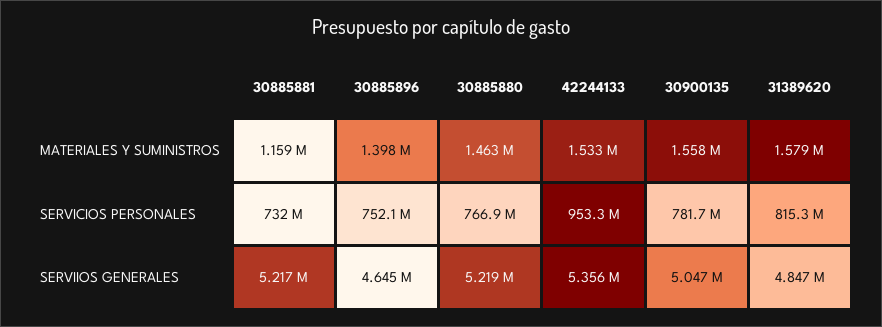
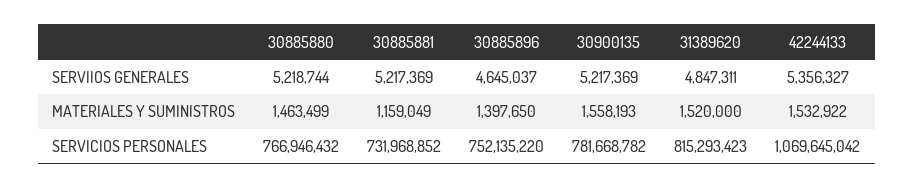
31389620, MATERIALES Y SUMINISTROS: 1579000 -> 1520000
42244133, SERVICIOS PERSONALES: 953300000 -> 1069645042
30900135, SERVIIOS GENERALES: 5047000 -> 5217369

